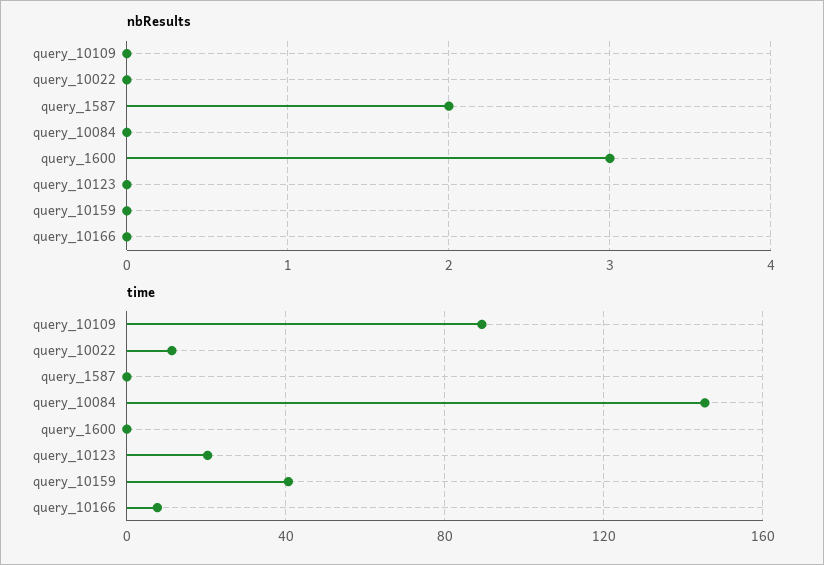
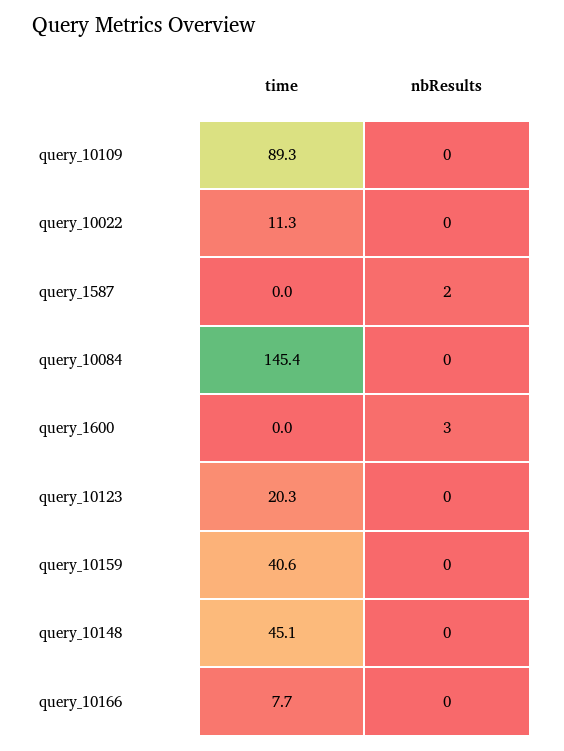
time, query_10148: none -> 45.1
nbResults, query_10148: none -> 0

